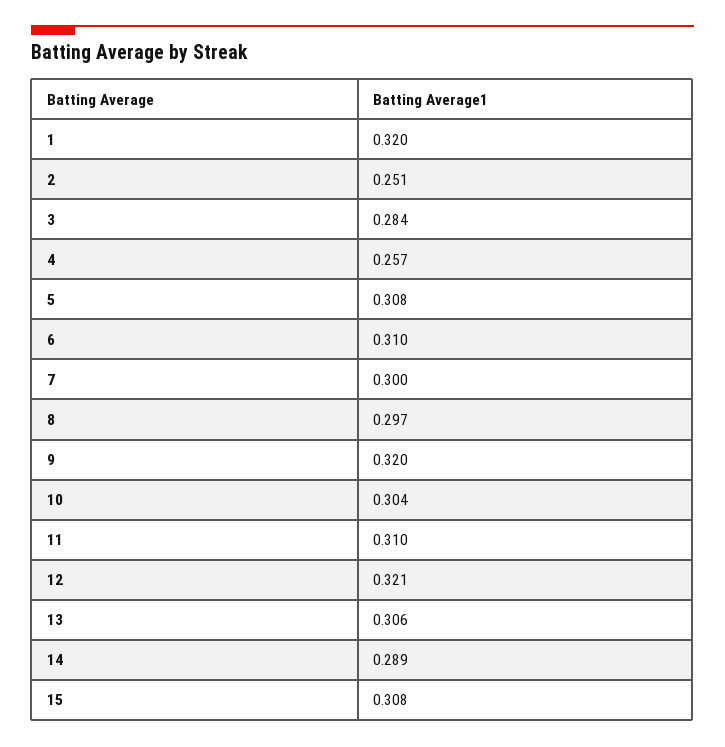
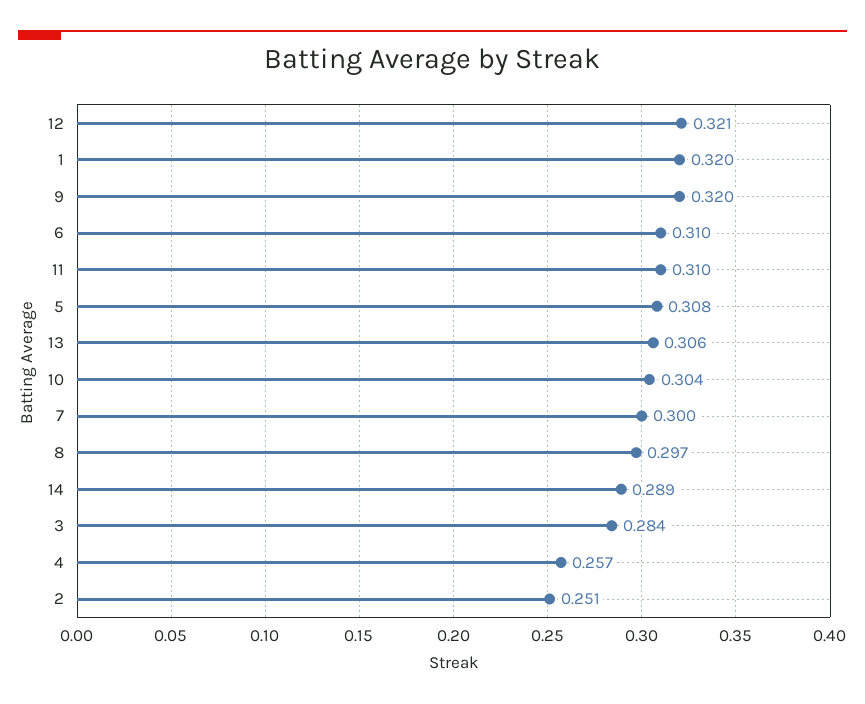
15: 0.308 -> none

